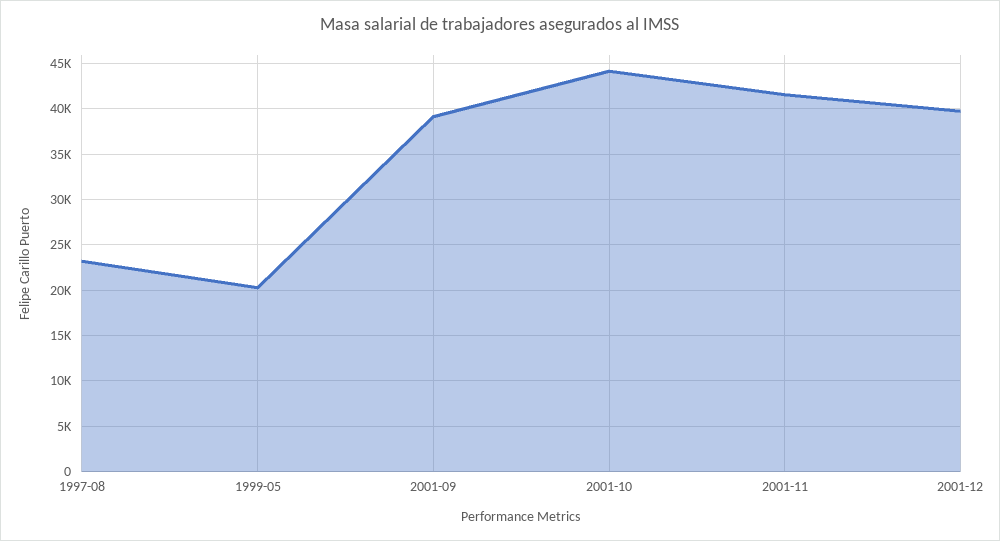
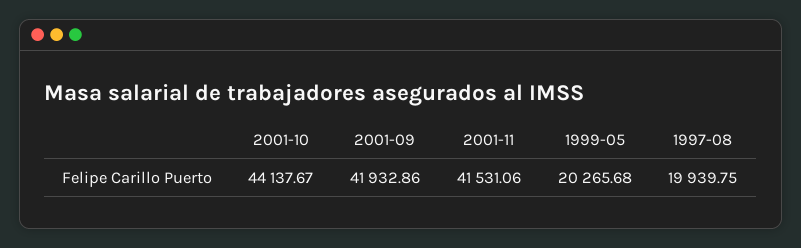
1997-08: 23000 -> 19939.75
2001-09: 39000 -> 41932.86
2001-12: 40000 -> none

